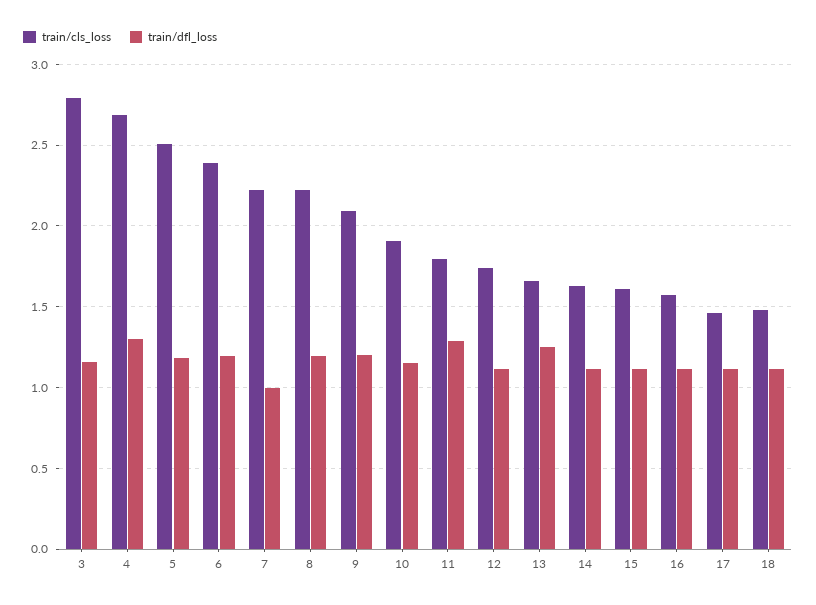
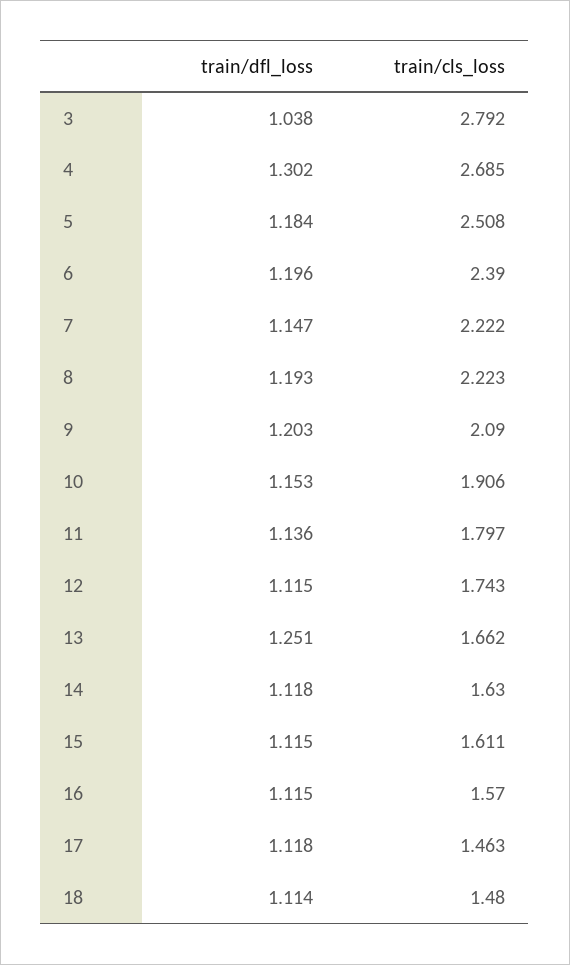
train/dfl_loss, 3: 1.15 -> 1.038
train/dfl_loss, 7: 1 -> 1.147
train/dfl_loss, 11: 1.3 -> 1.136

